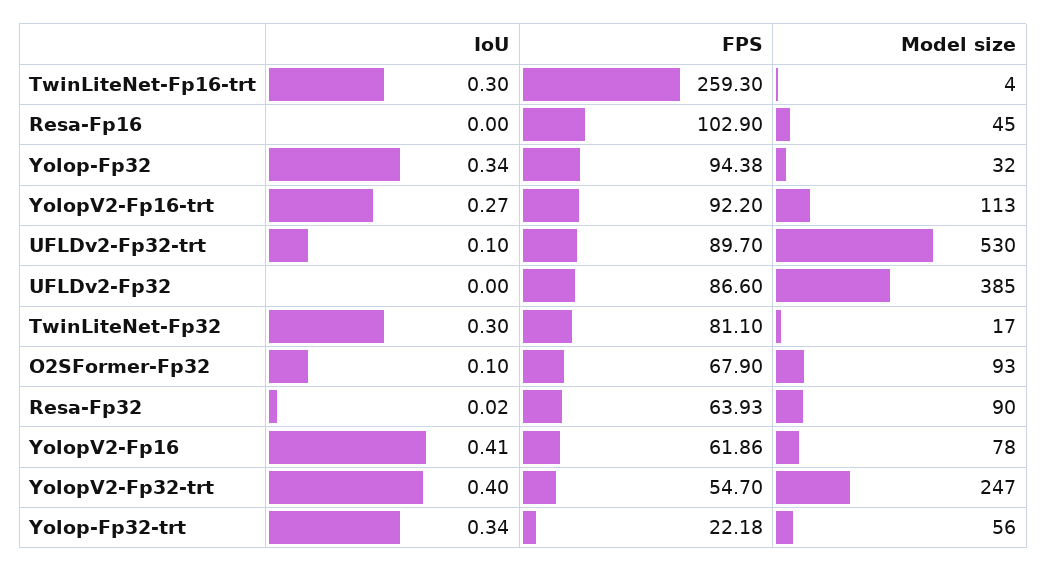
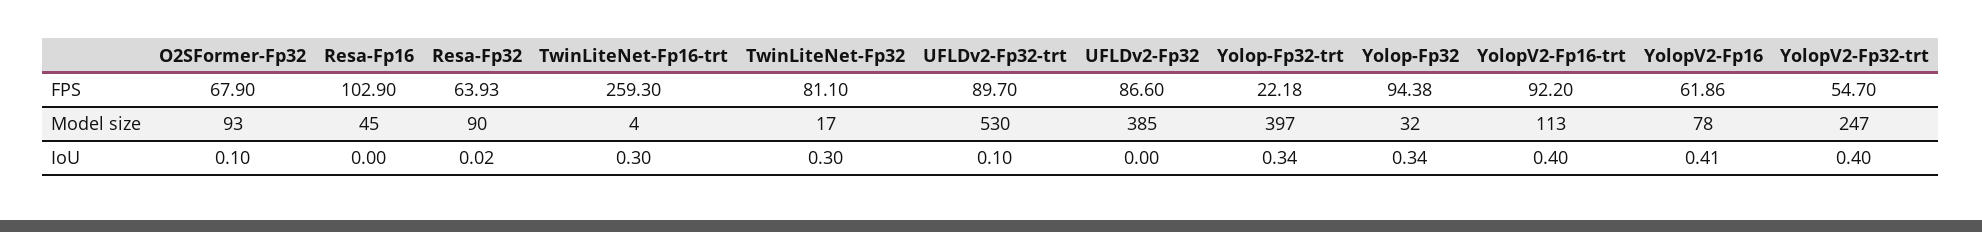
IoU, YolopV2-Fp16-trt: 0.27 -> 0.4
Model size, Yolop-Fp32-trt: 56 -> 397

